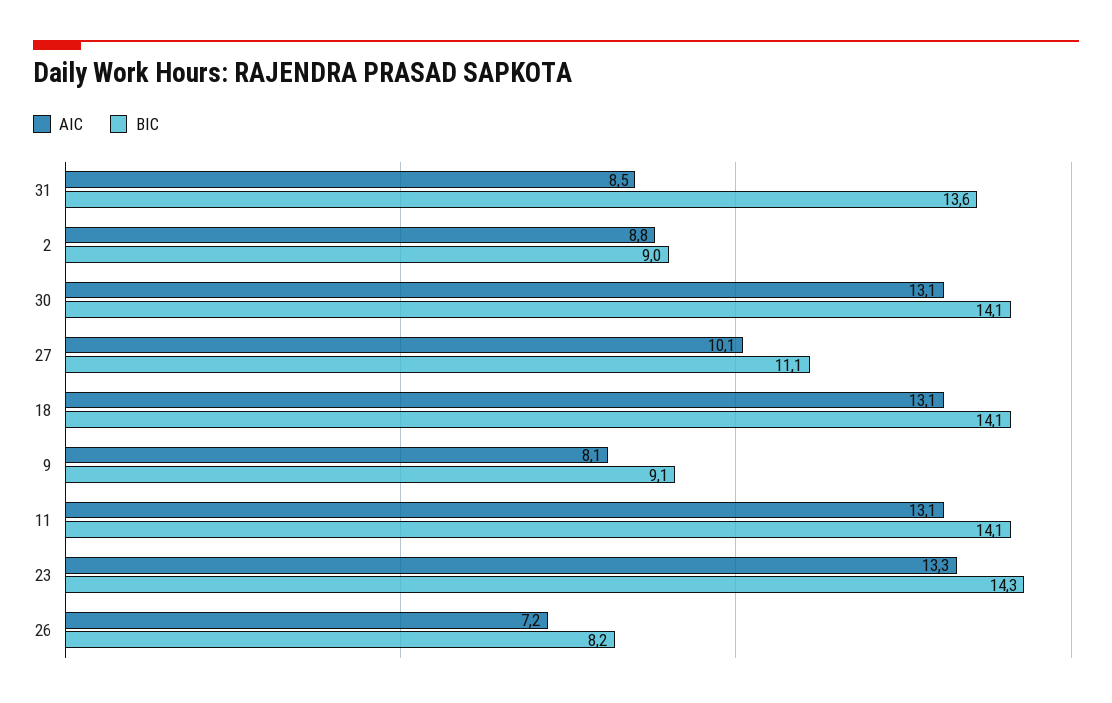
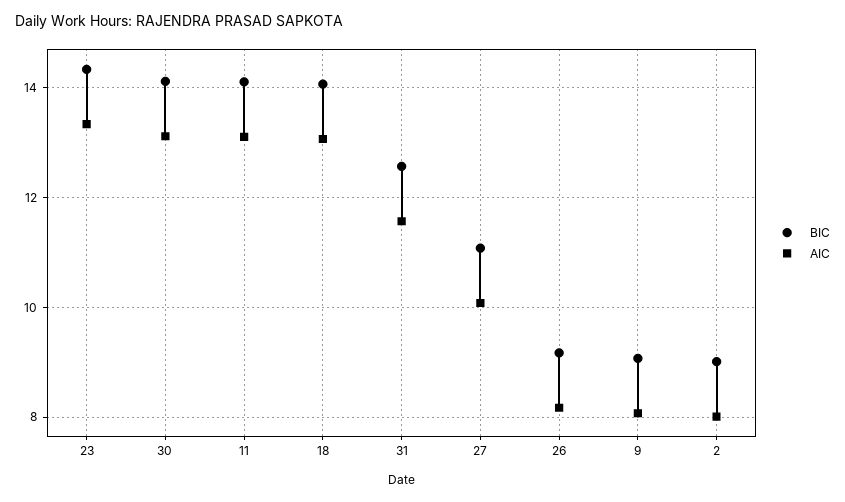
AIC, 31: 8.5 -> 11.6
BIC, 31: 13.6 -> 12.6
AIC, 2: 8.8 -> 8
AIC, 26: 7.2 -> 8.2
BIC, 26: 8.2 -> 9.2

